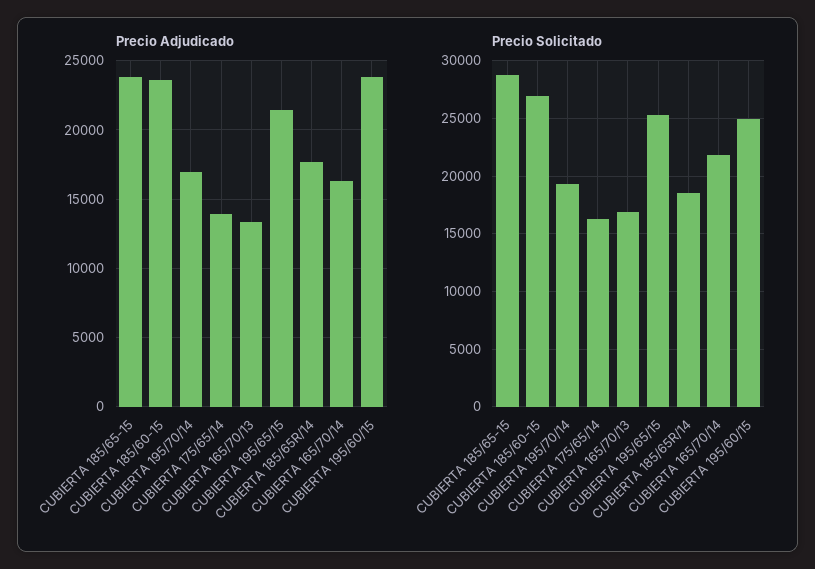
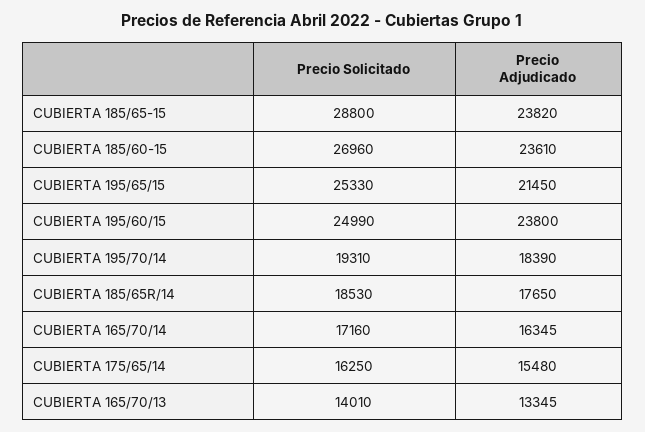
Precio Adjudicado, CUBIERTA 195/70/14: 17000 -> 18390
Precio Adjudicado, CUBIERTA 175/65/14: 14000 -> 15480
Precio Solicitado, CUBIERTA 165/70/13: 17000 -> 14010
Precio Solicitado, CUBIERTA 165/70/14: 22000 -> 17160

